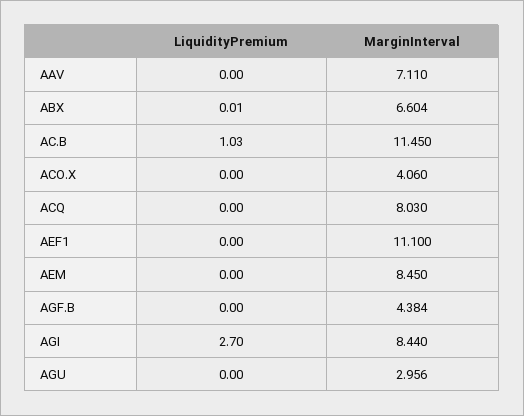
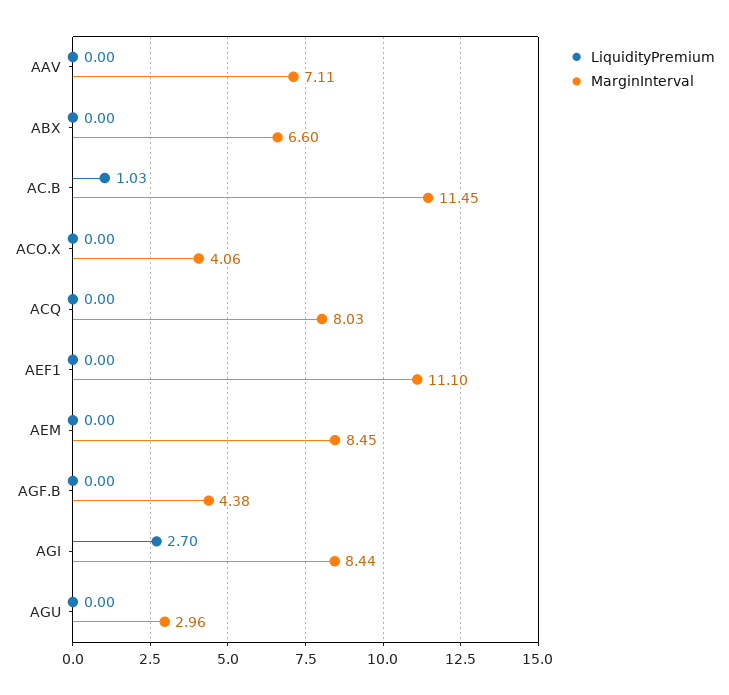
LiquidityPremium, ABX: 0.01 -> 0

